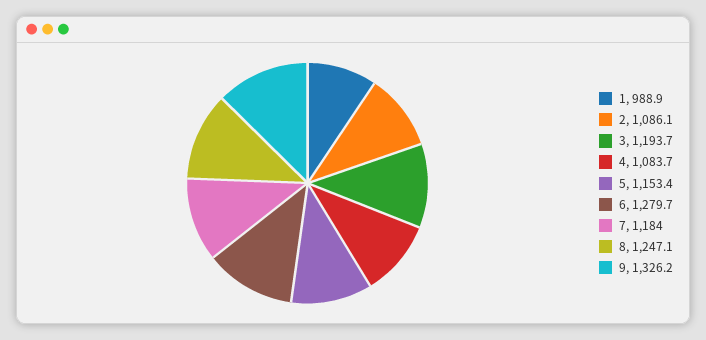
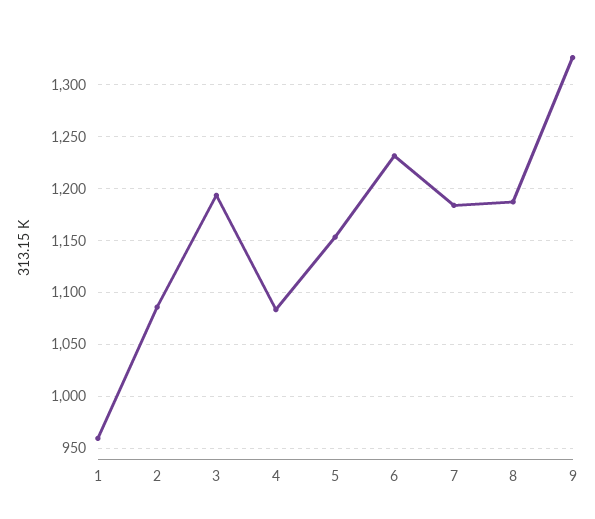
1: 988.9 -> 960
6: 1279.7 -> 1230
8: 1247.1 -> 1190

